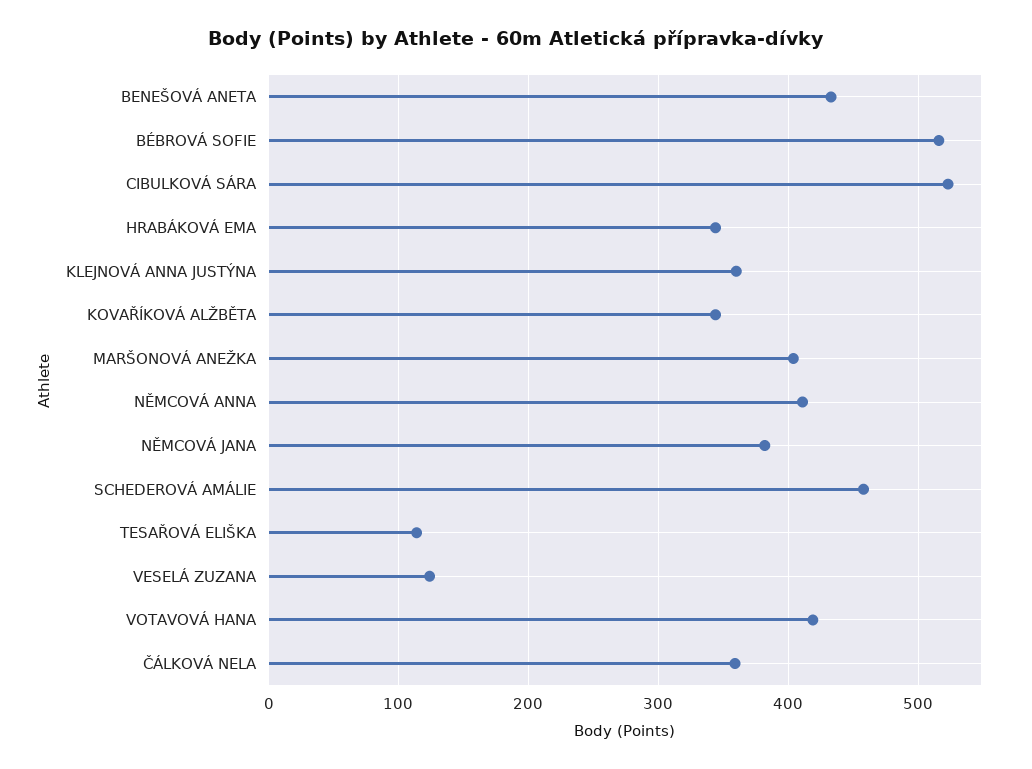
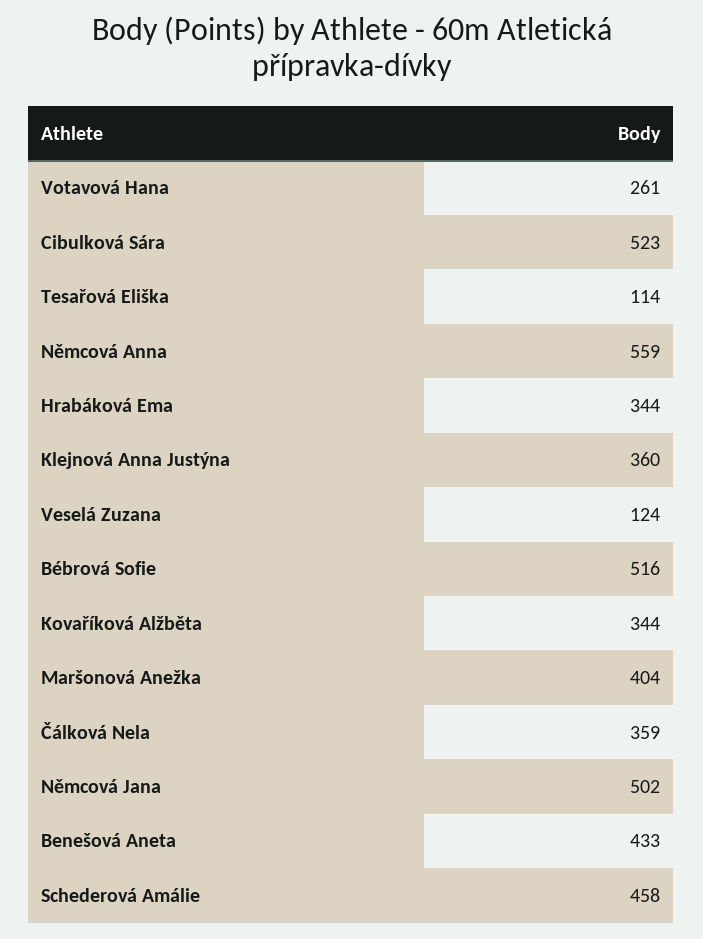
NĚMCOVÁ ANNA: 410 -> 559
NĚMCOVÁ JANA: 380 -> 502
VOTAVOVÁ HANA: 420 -> 261

